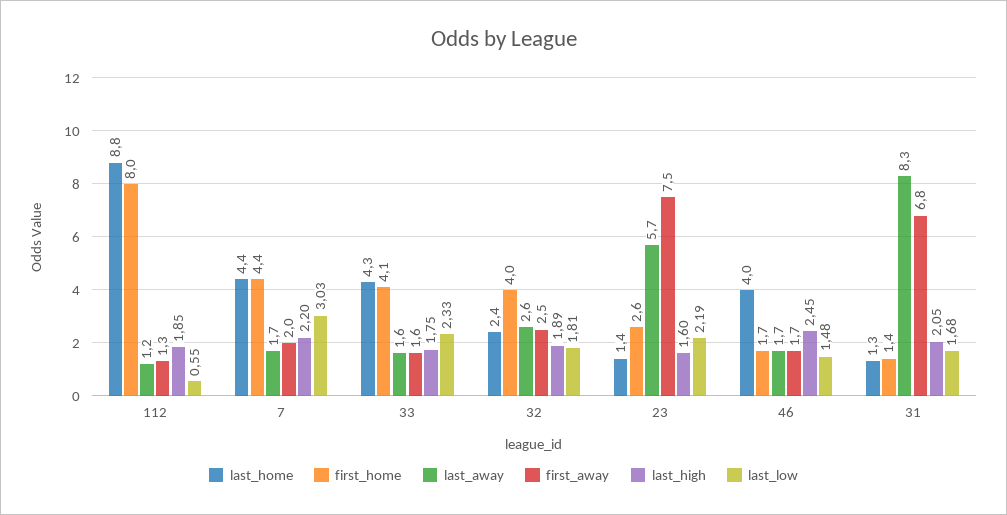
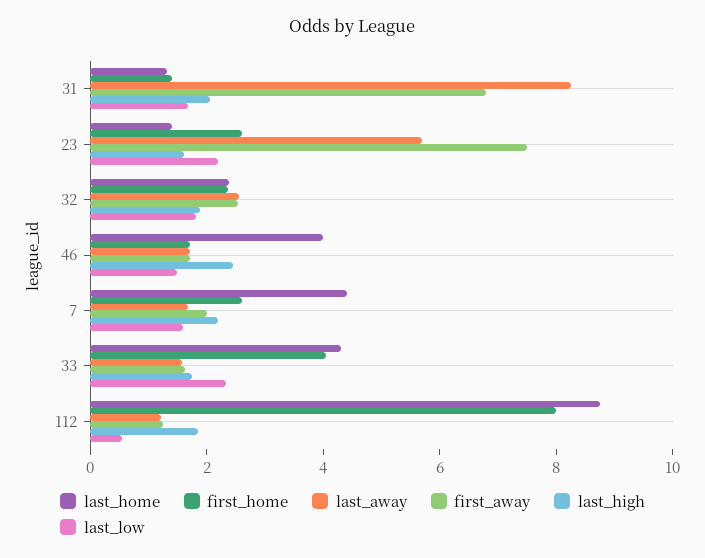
first_home, 7: 4.4 -> 2.5
last_low, 7: 3.03 -> 1.5
first_home, 32: 4 -> 2.5

